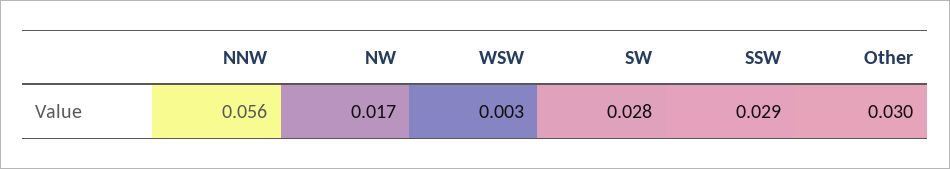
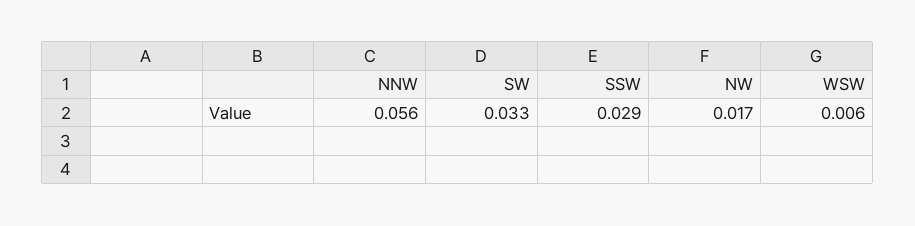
WSW: 0.003 -> 0.006
SW: 0.028 -> 0.033
Other: 0.03 -> none

